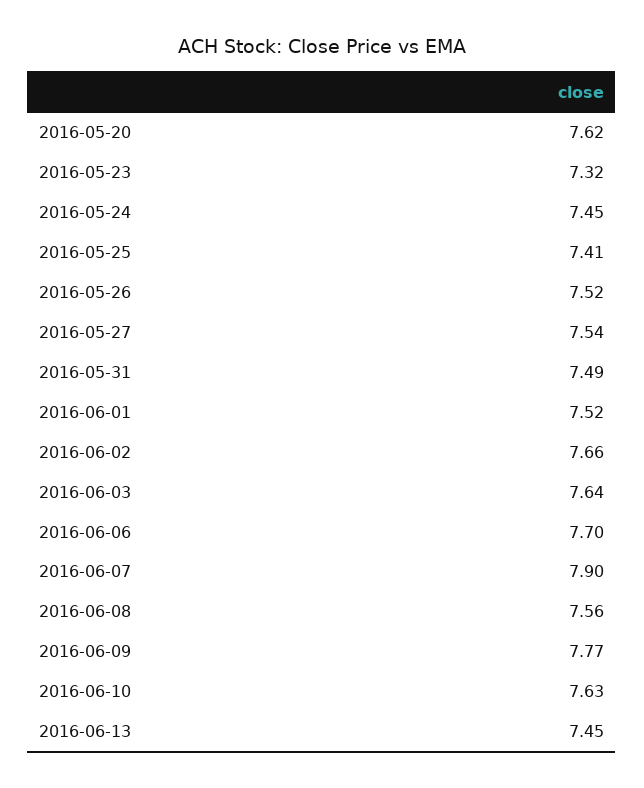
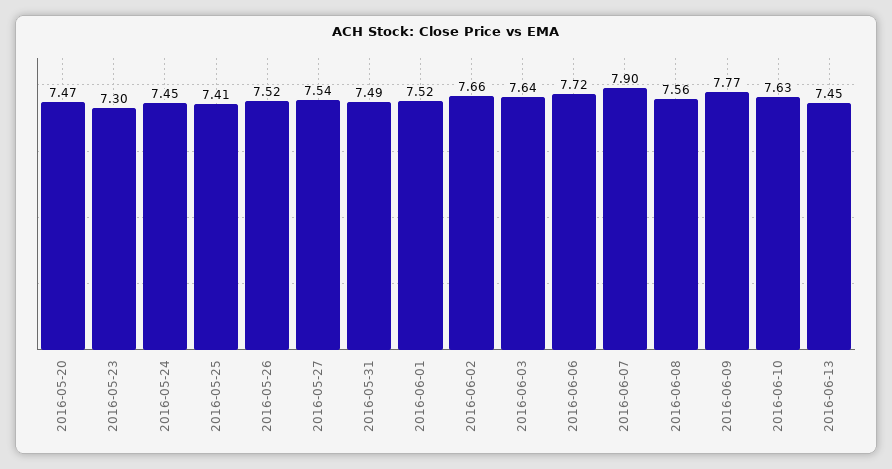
2016-05-20: 7.62 -> 7.47
2016-05-23: 7.32 -> 7.3
2016-06-06: 7.7 -> 7.72

